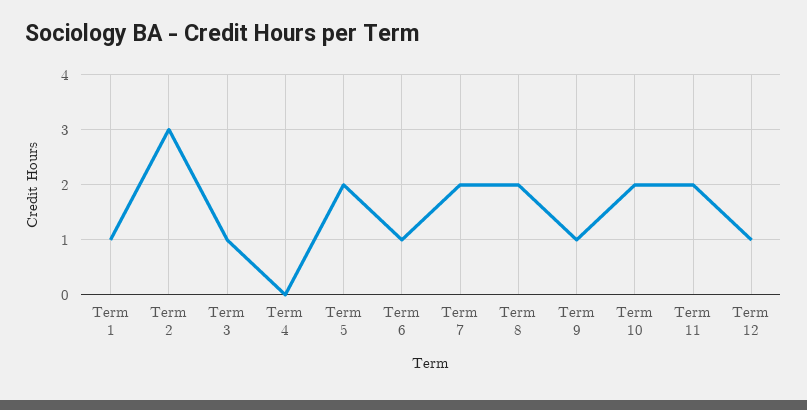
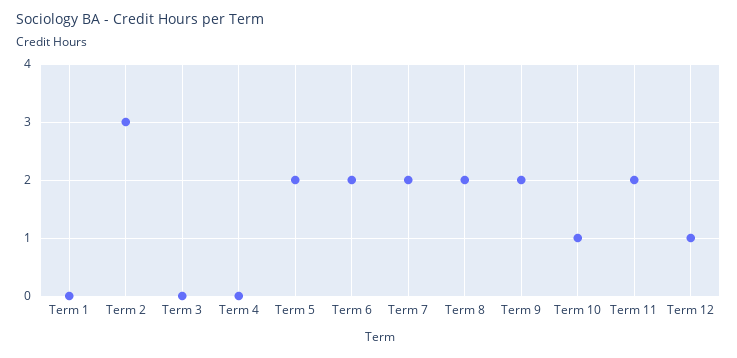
Term 1: 1 -> 0
Term 3: 1 -> 0
Term 6: 1 -> 2
Term 9: 1 -> 2
Term 10: 2 -> 1

